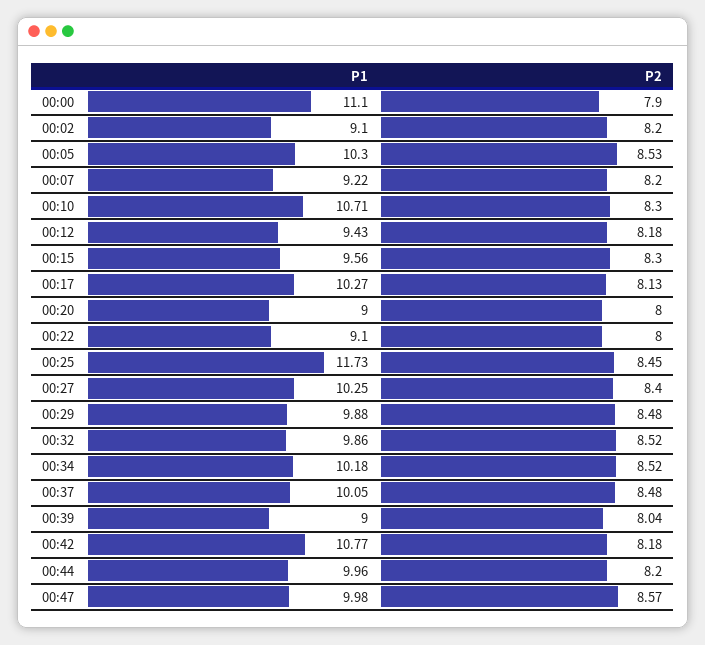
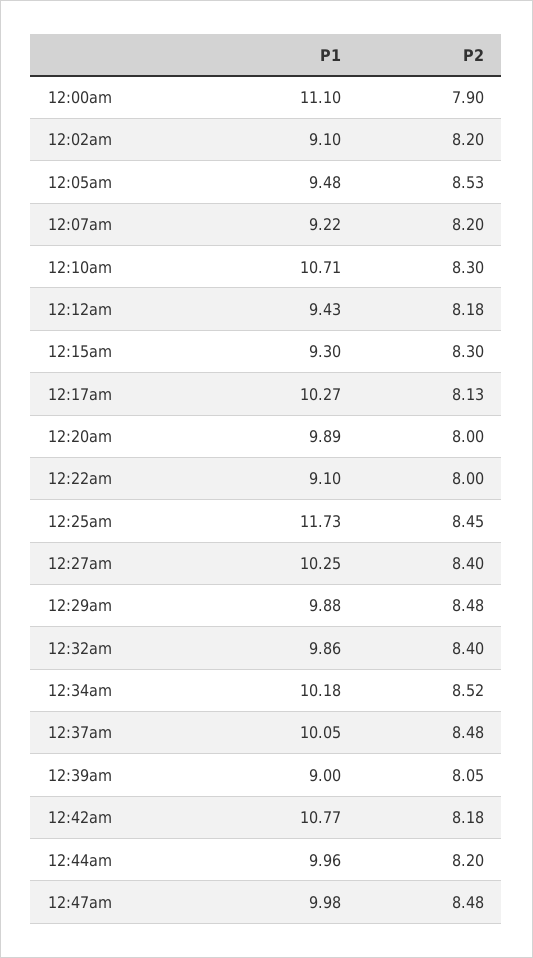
P1, 00:05: 10.3 -> 9.48
P1, 00:15: 9.56 -> 9.3
P1, 00:20: 9 -> 9.89
P2, 00:32: 8.52 -> 8.4
P2, 00:39: 8.04 -> 8.05
P2, 00:47: 8.57 -> 8.48

